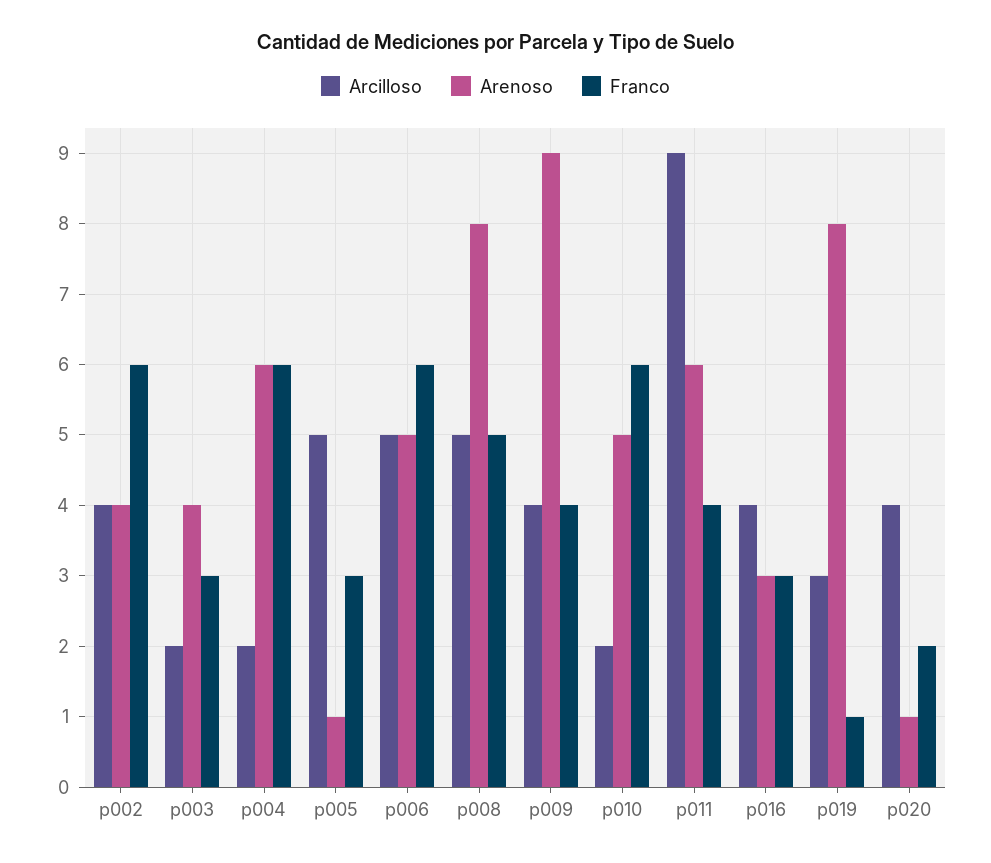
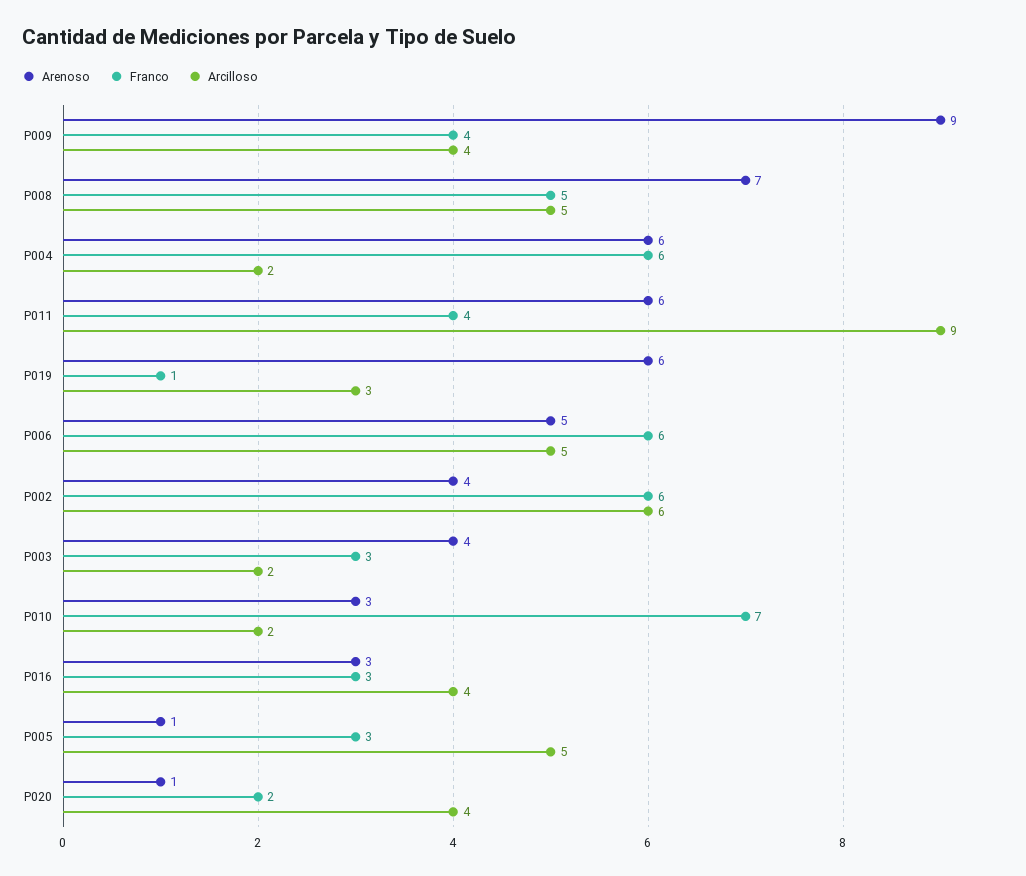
Arcilloso, p002: 4 -> 6
Arenoso, p008: 8 -> 7
Arenoso, p010: 5 -> 3
Franco, p010: 6 -> 7
Arenoso, p019: 8 -> 6

